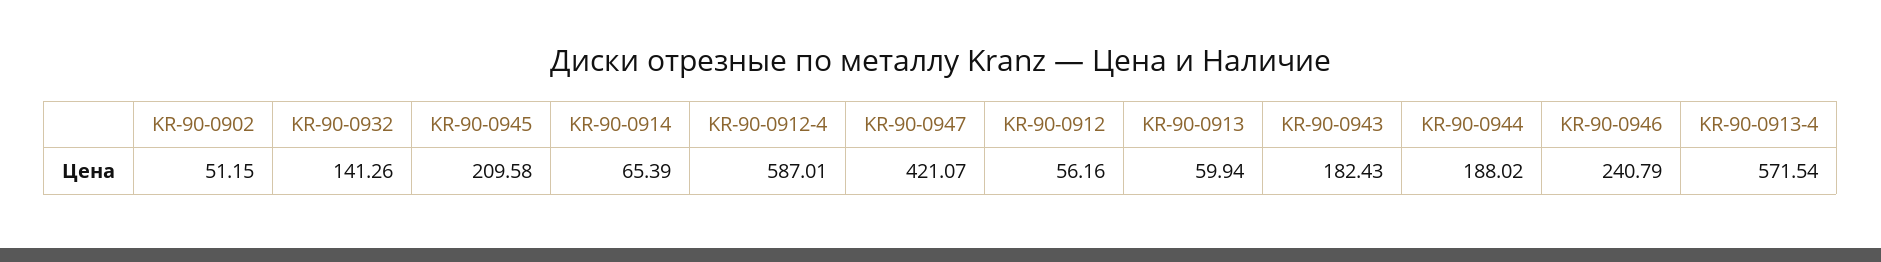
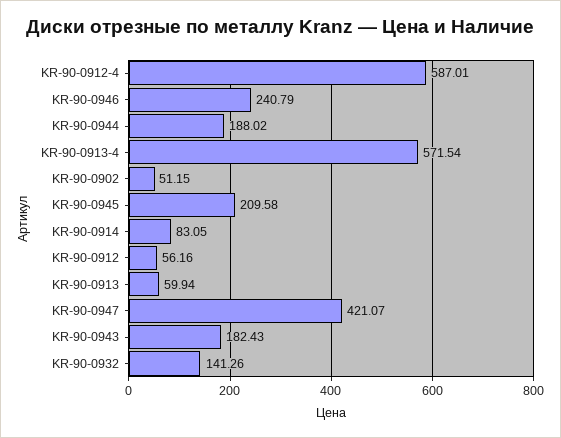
KR-90-0914: 65.39 -> 83.05

